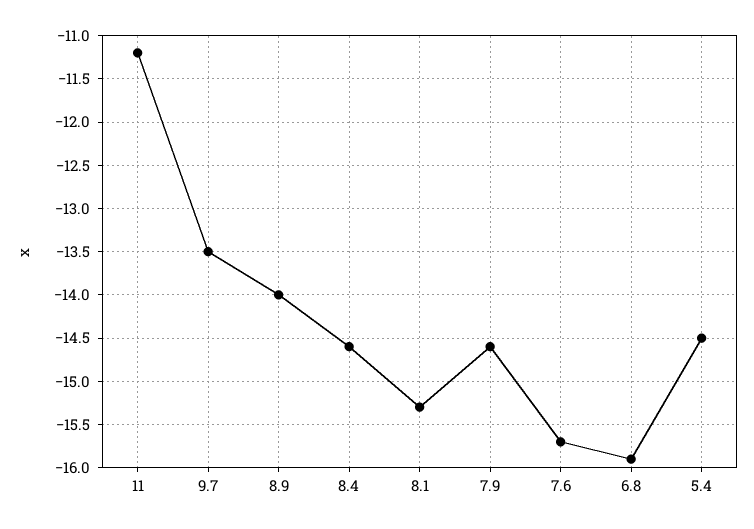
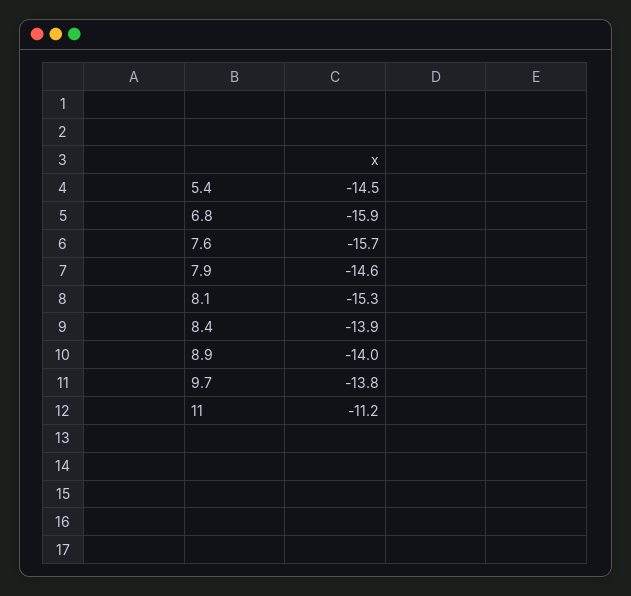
9.7: -13.5 -> -13.8
8.4: -14.6 -> -13.9

